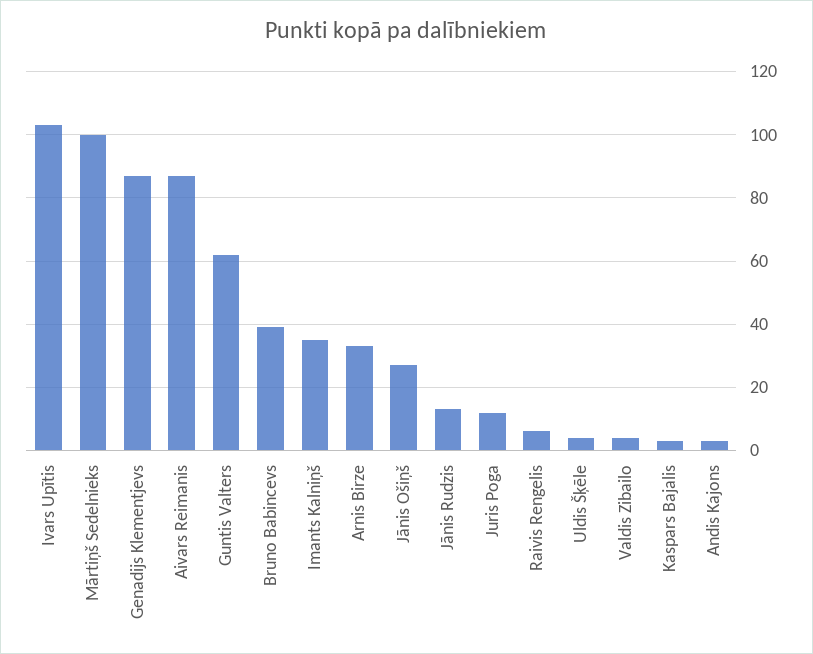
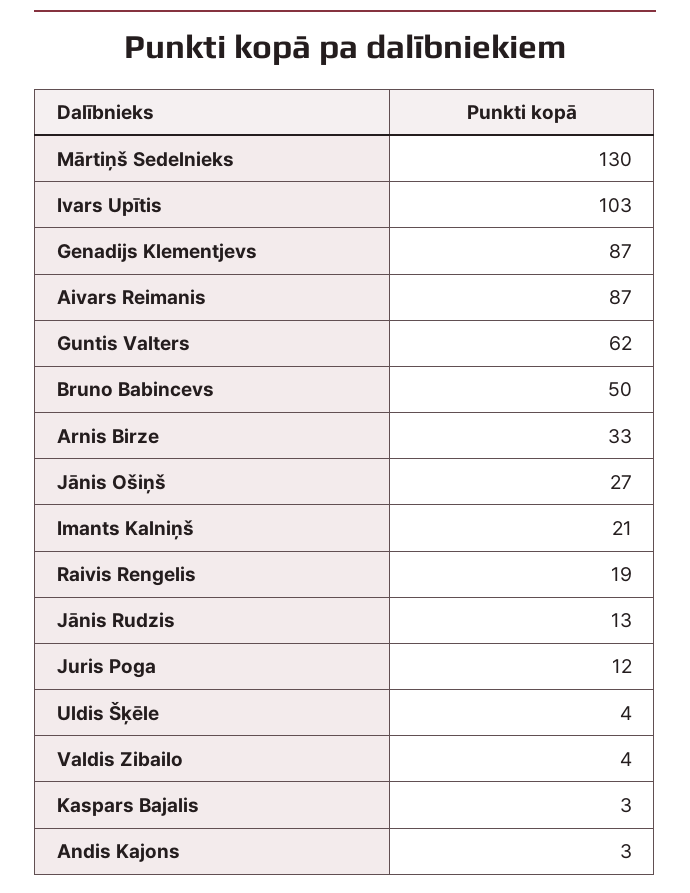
Mārtiņš Sedelnieks: 100 -> 130
Bruno Babincevs: 40 -> 50
Imants Kalniņš: 35 -> 21
Raivis Rengelis: 5 -> 19

